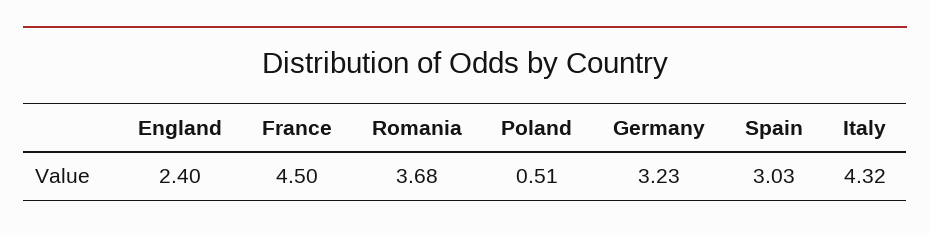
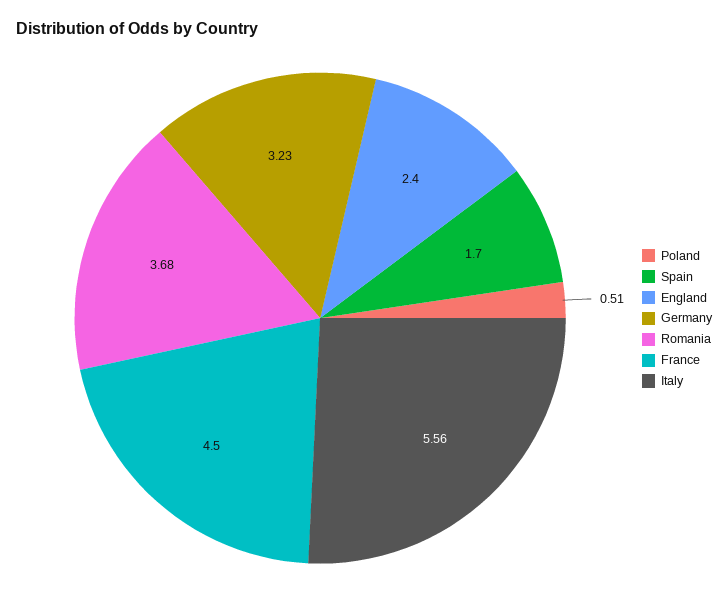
Spain: 3.03 -> 1.7
Italy: 4.32 -> 5.56

